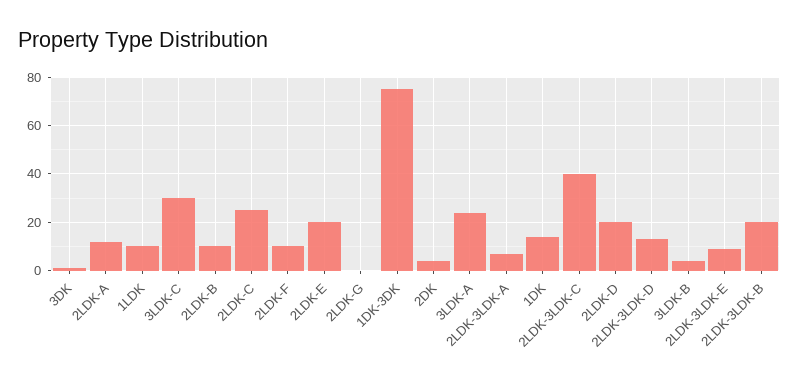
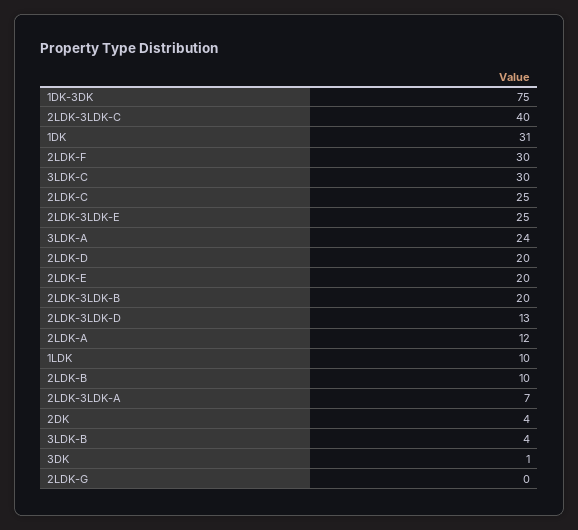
2LDK-F: 10 -> 30
1DK: 15 -> 31
2LDK-3LDK-E: 10 -> 25

